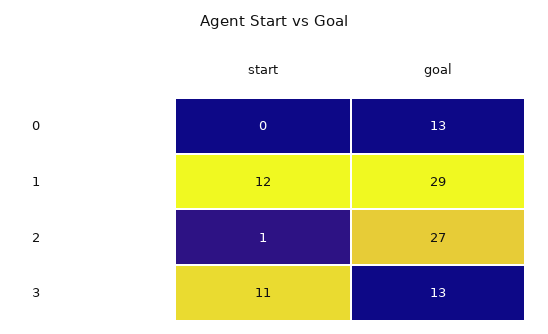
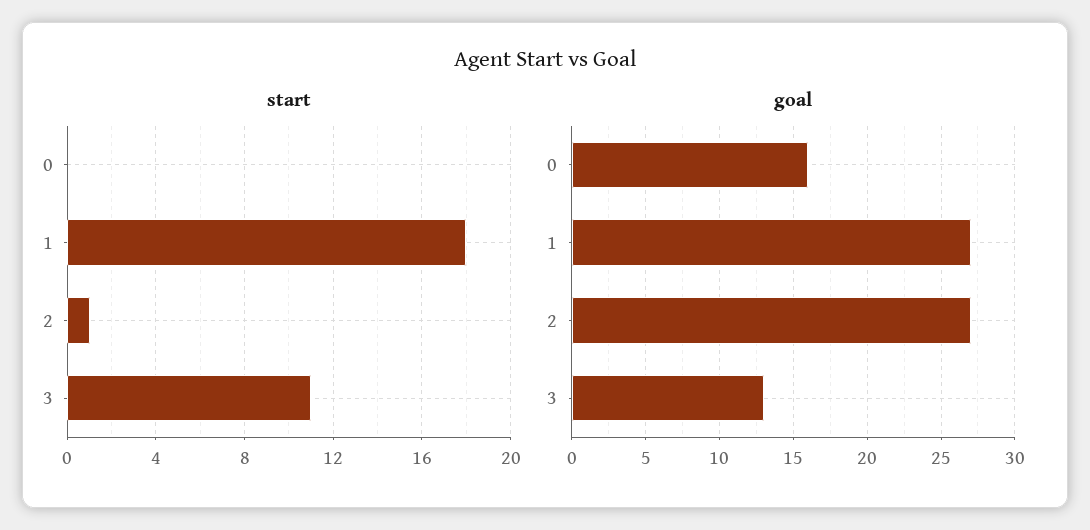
goal, 0: 13 -> 16
start, 1: 12 -> 18
goal, 1: 29 -> 27

